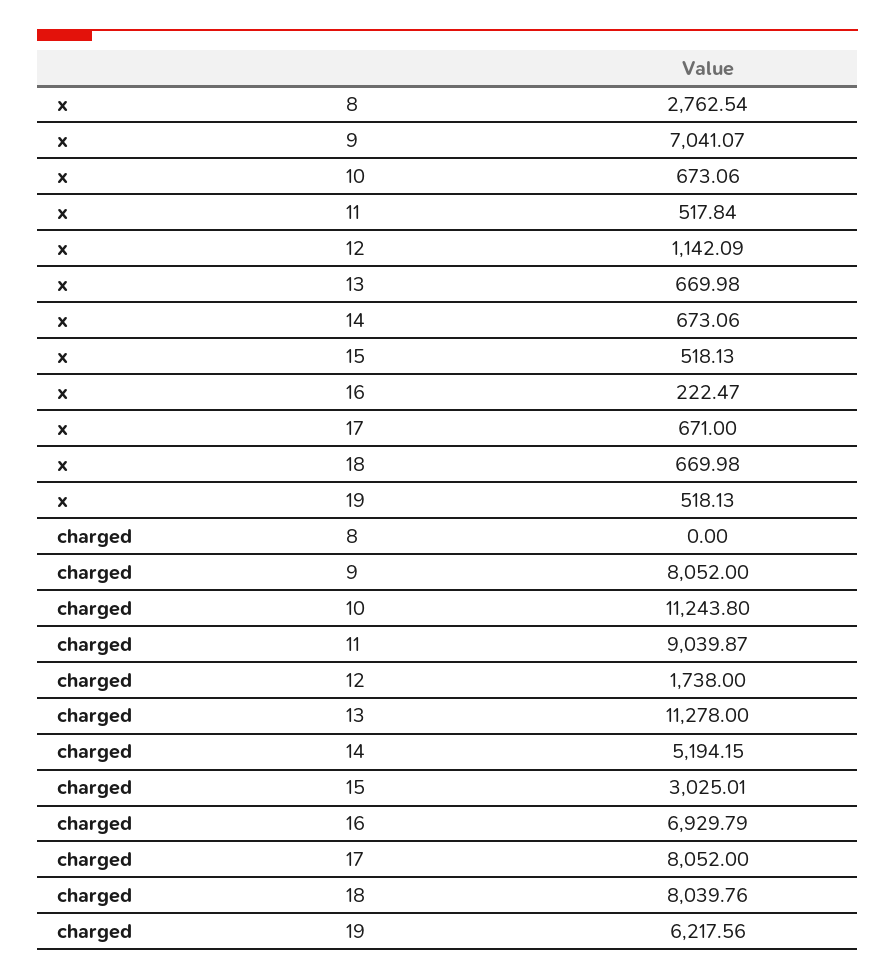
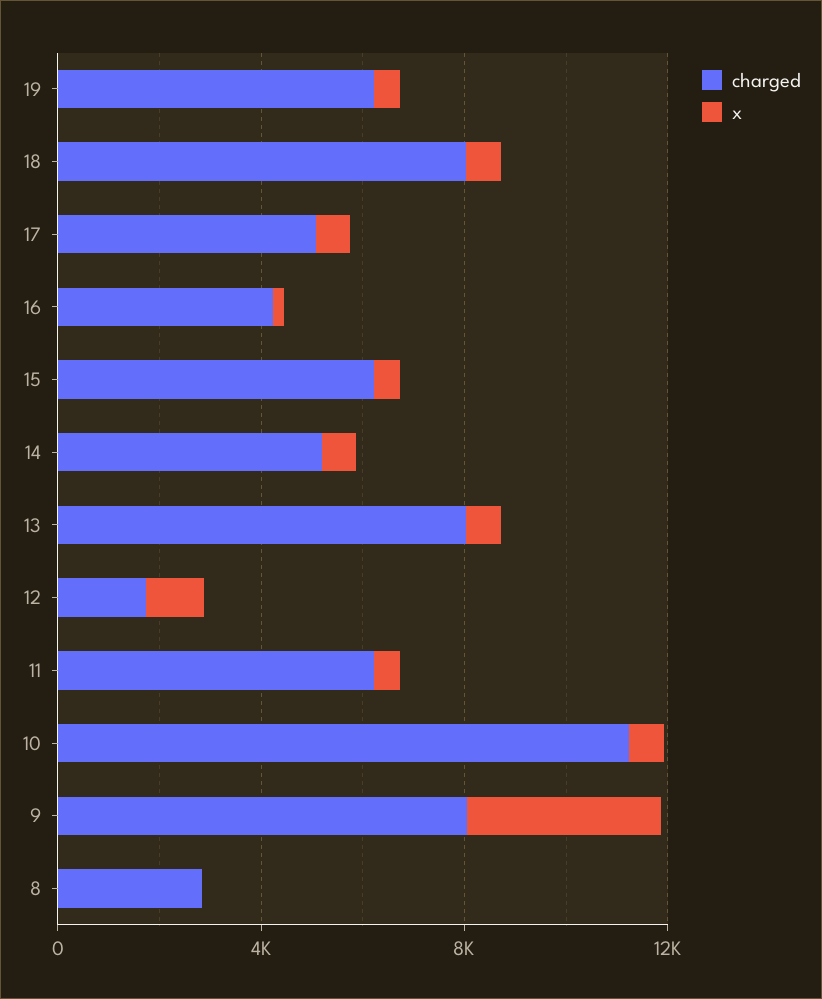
x, 8: 2762.54 -> 0
x, 9: 7041.07 -> 4000
charged, 8: 0 -> 3000
charged, 11: 9039.87 -> 6000
charged, 13: 11278 -> 8000
charged, 15: 3025.01 -> 6000
charged, 16: 6929.79 -> 4000
charged, 17: 8052 -> 5000

